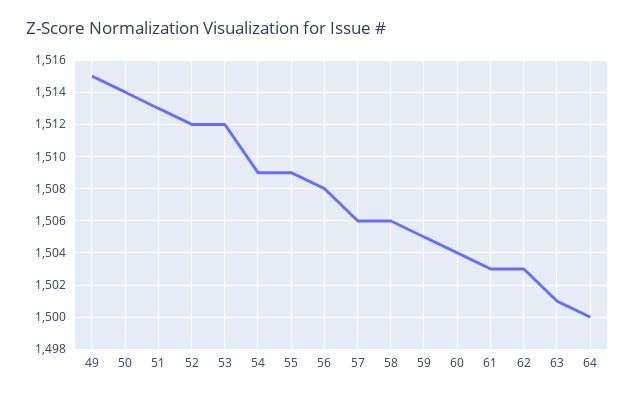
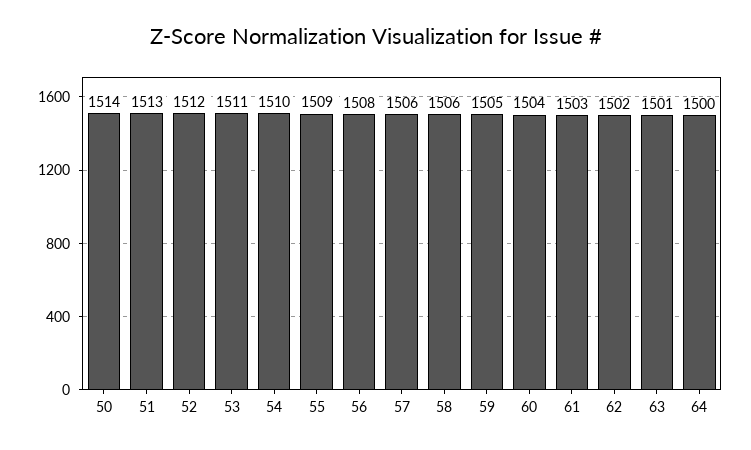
49: 1515 -> none
53: 1512 -> 1511
54: 1509 -> 1510
62: 1503 -> 1502

